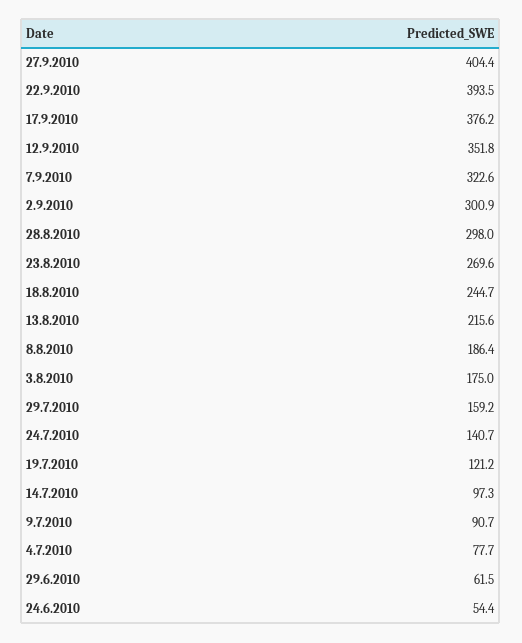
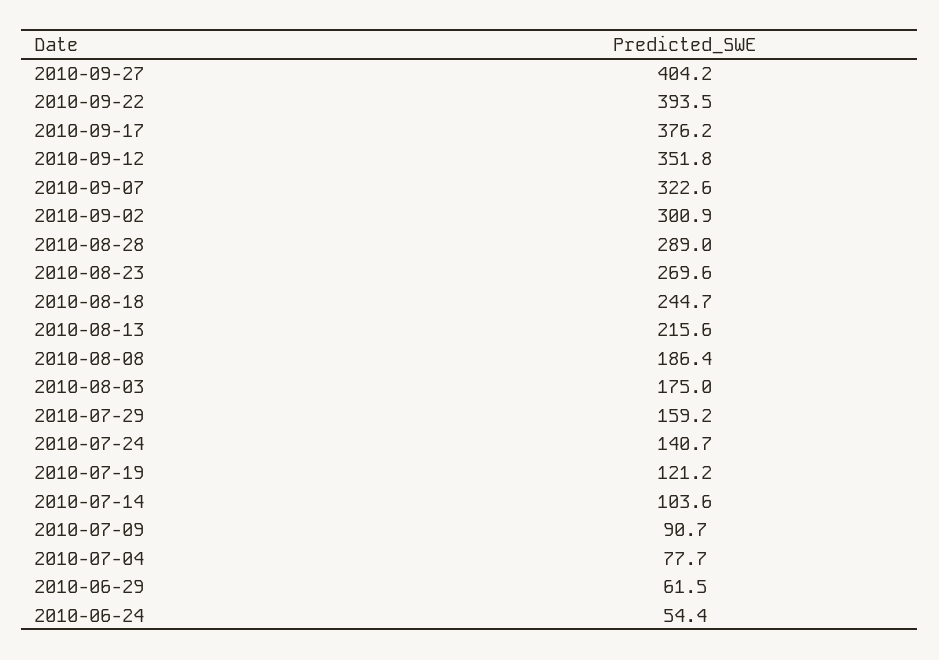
27.9.2010: 404.4 -> 404.2
28.8.2010: 298 -> 289
14.7.2010: 97.3 -> 103.6

